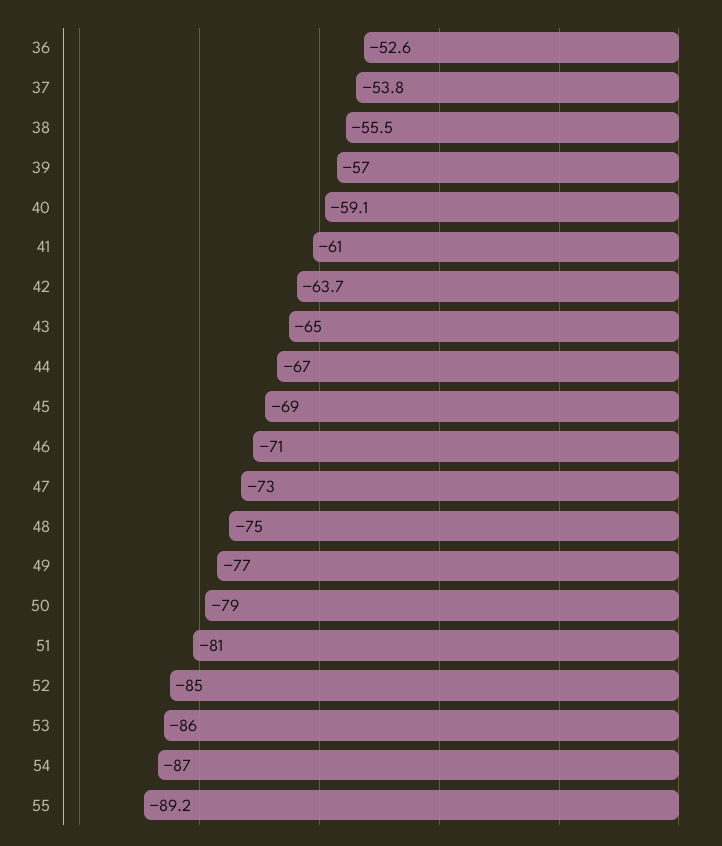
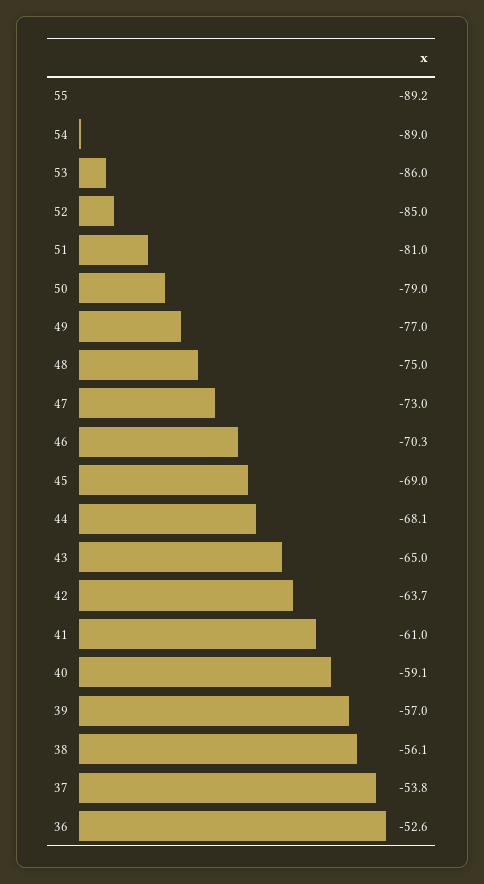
38: -55.5 -> -56.1
44: -67 -> -68.1
46: -71 -> -70.3
54: -87 -> -89

